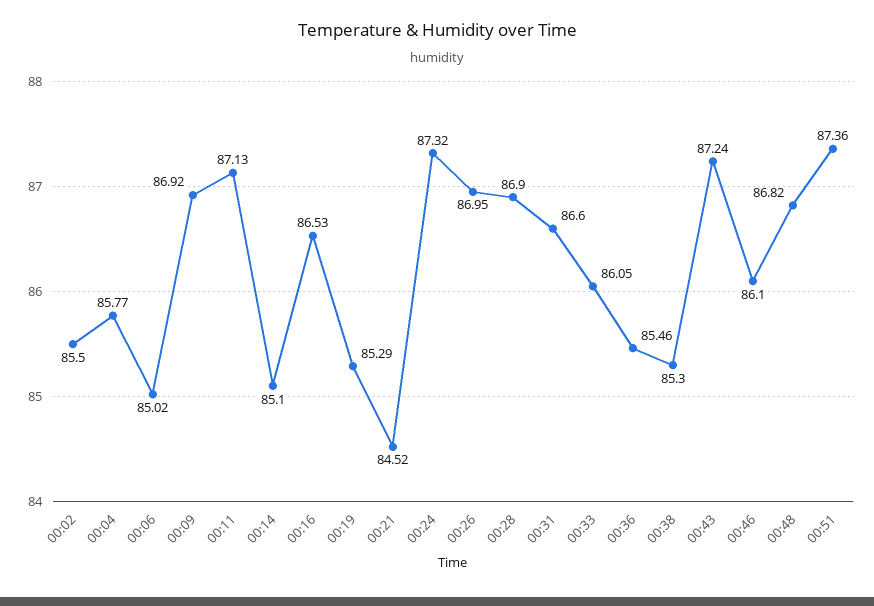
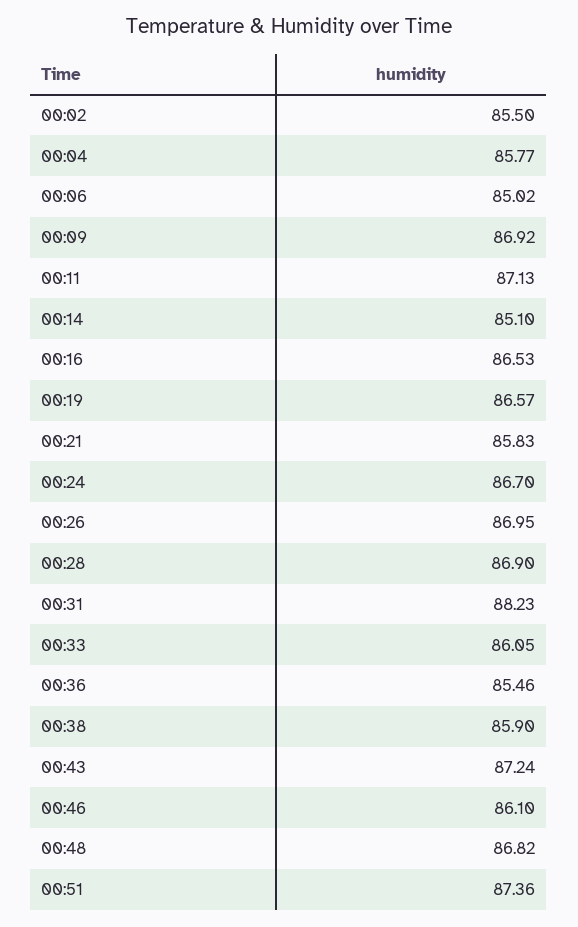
00:19: 85.29 -> 86.57
00:21: 84.52 -> 85.83
00:24: 87.32 -> 86.7
00:31: 86.6 -> 88.23
00:38: 85.3 -> 85.9

